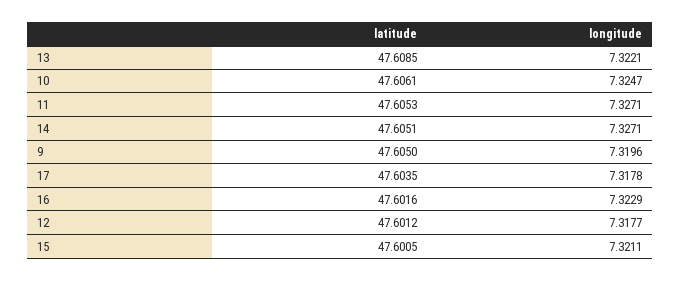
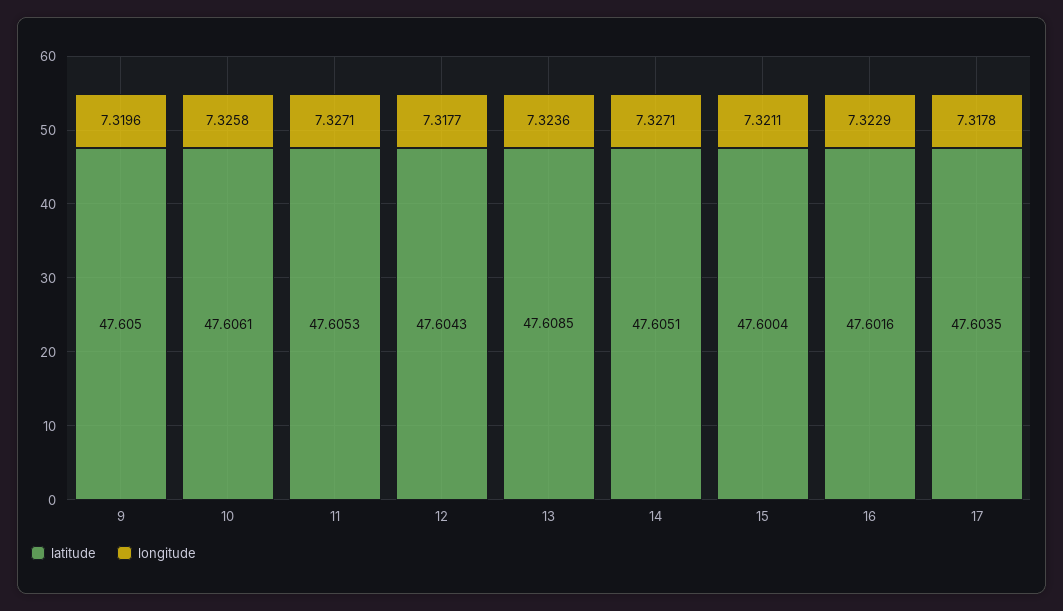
longitude, 13: 7.3221 -> 7.3236
longitude, 10: 7.3247 -> 7.3258
latitude, 12: 47.6012 -> 47.6043
latitude, 15: 47.6005 -> 47.6004

